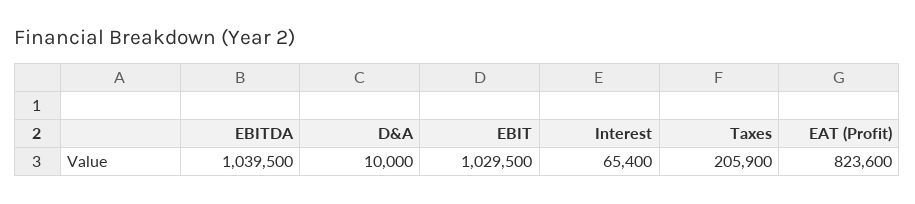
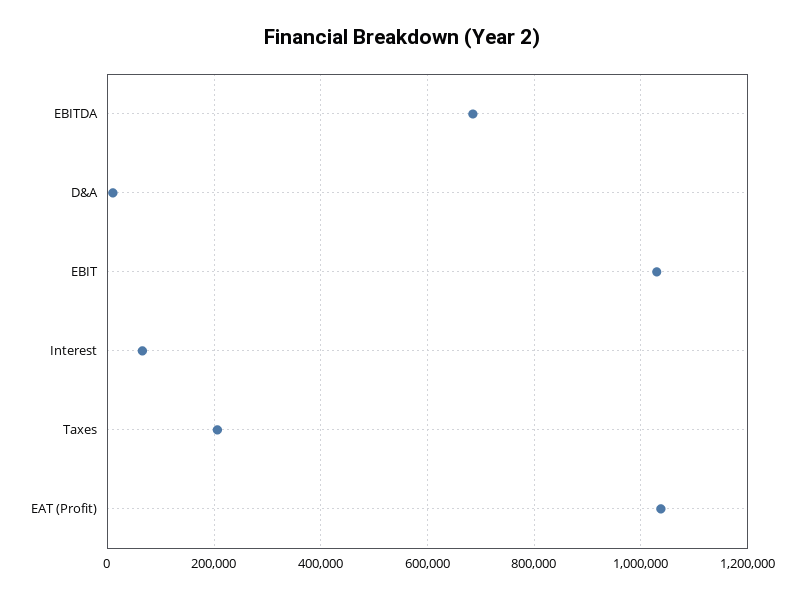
EBITDA: 1039500 -> 680000
EAT (Profit): 823600 -> 1040000

